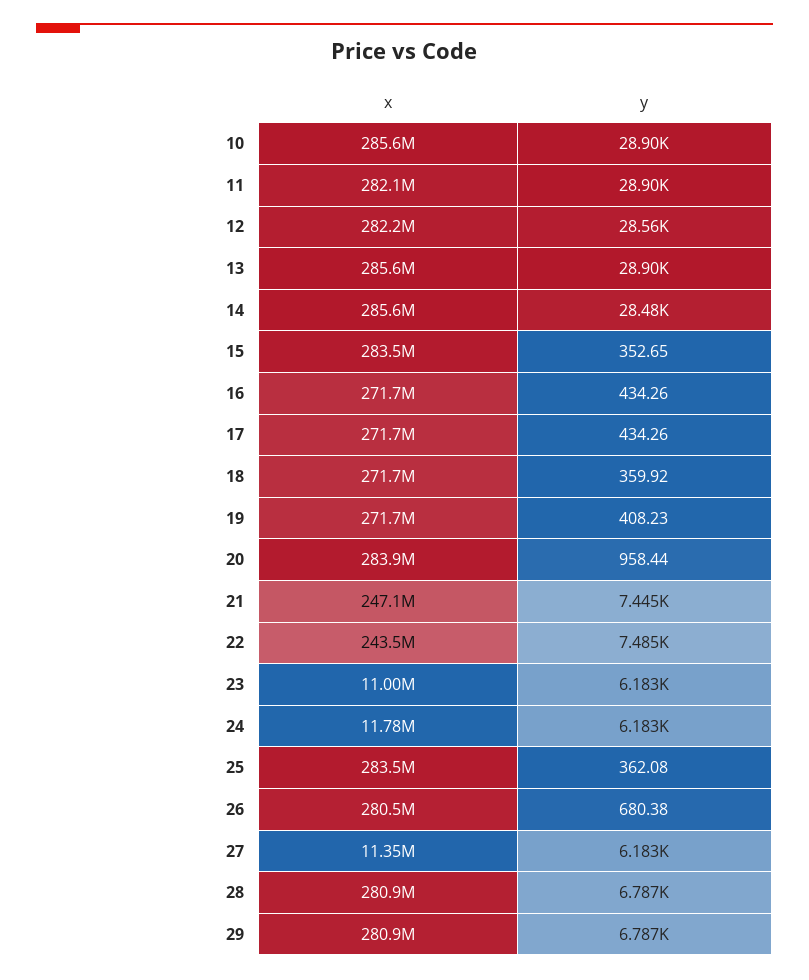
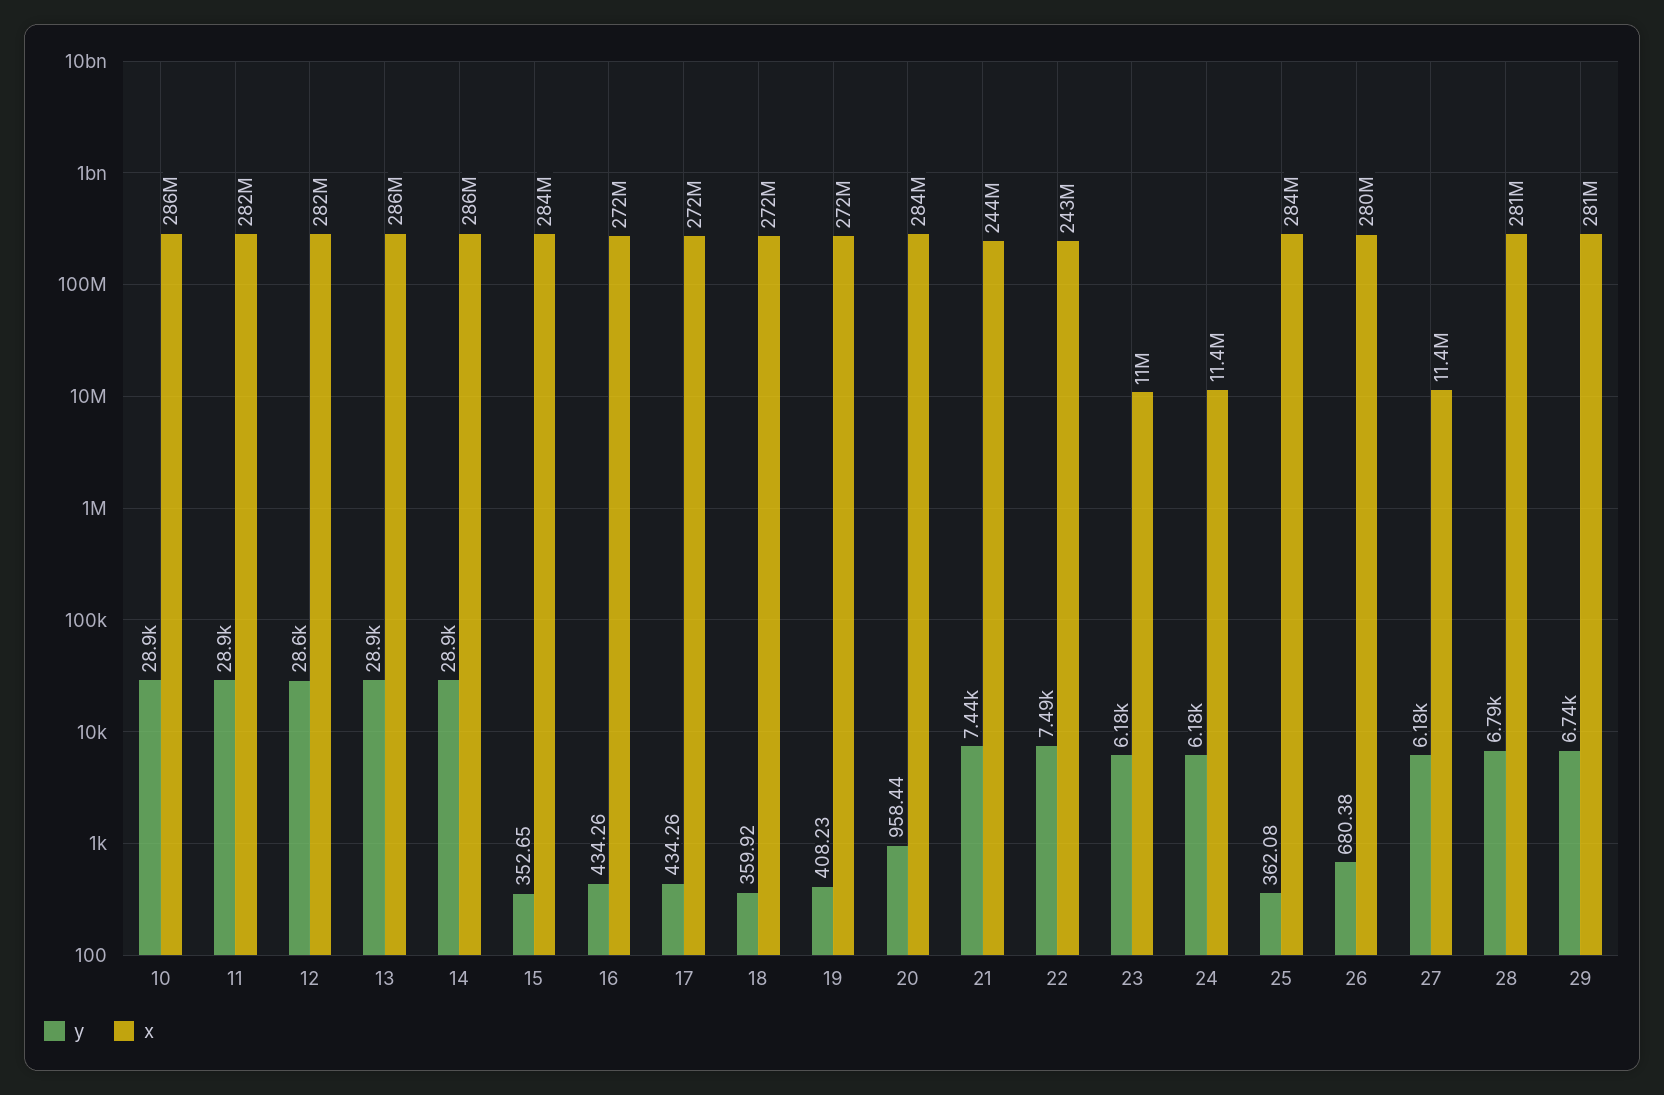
y, 14: 28480 -> 28900
x, 21: 247100000 -> 244000000
x, 24: 11780000 -> 11400000
y, 29: 6787 -> 6740

